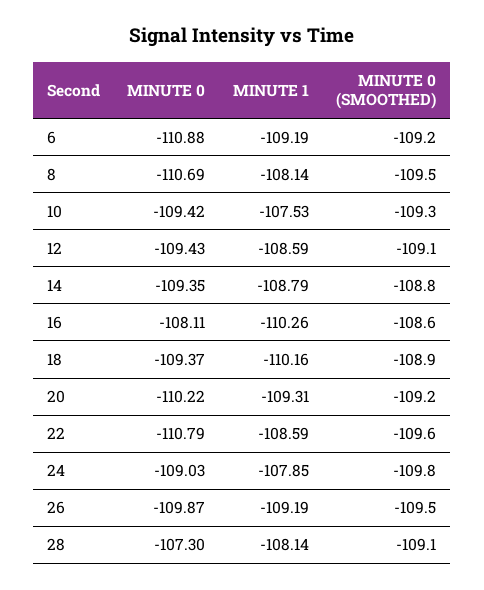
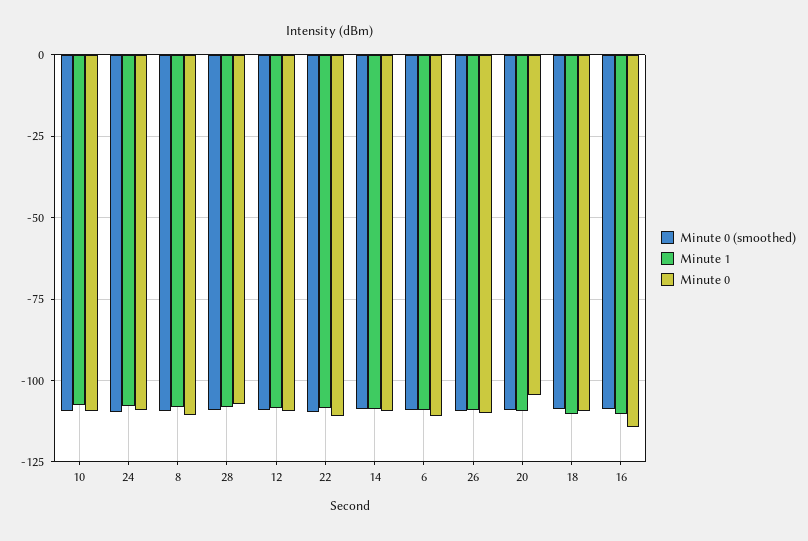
MINUTE 0, 16: -108.11 -> -115
MINUTE 0, 20: -110.22 -> -105

